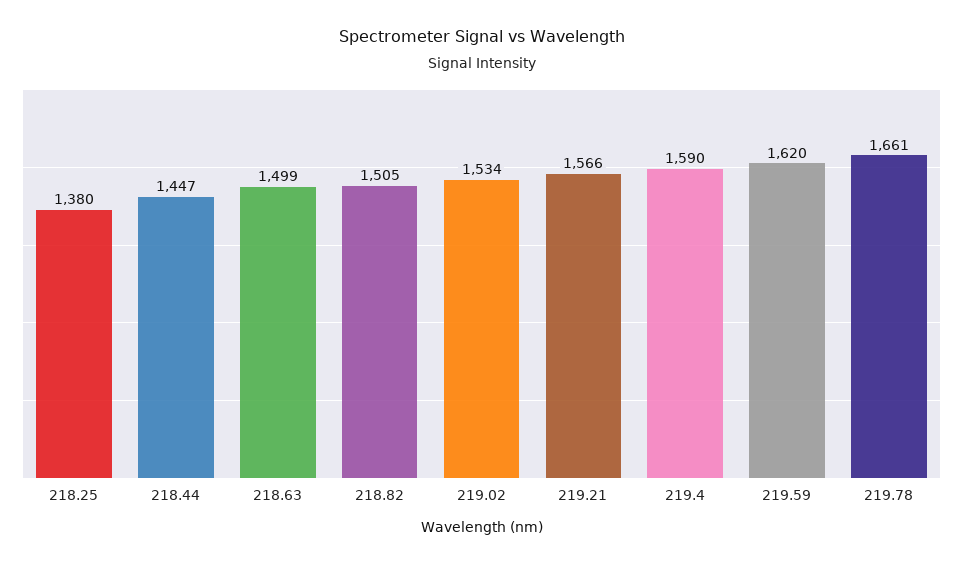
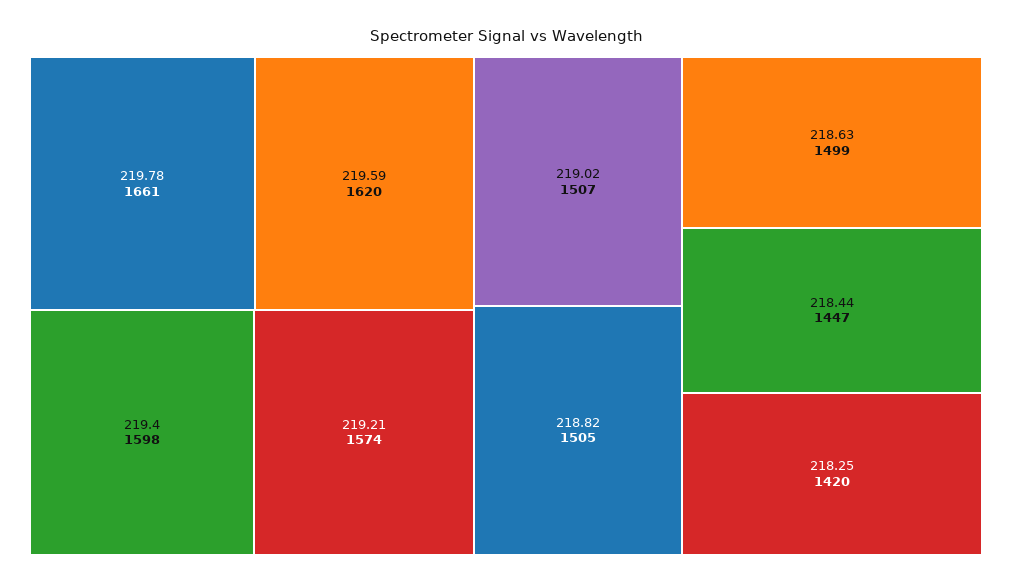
218.25: 1380 -> 1420
219.02: 1534 -> 1507
219.21: 1566 -> 1574
219.4: 1590 -> 1598

